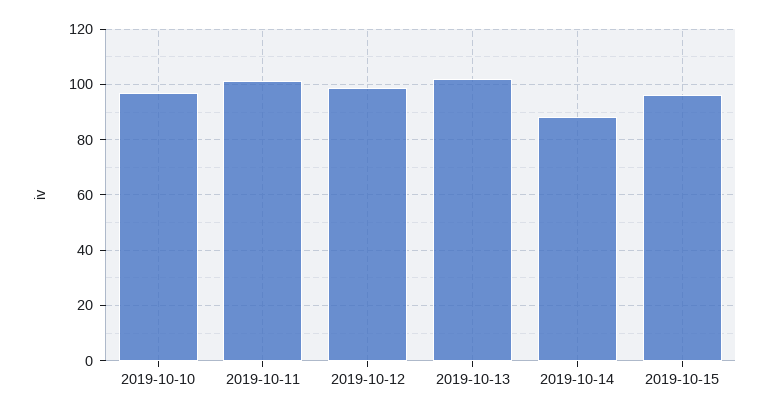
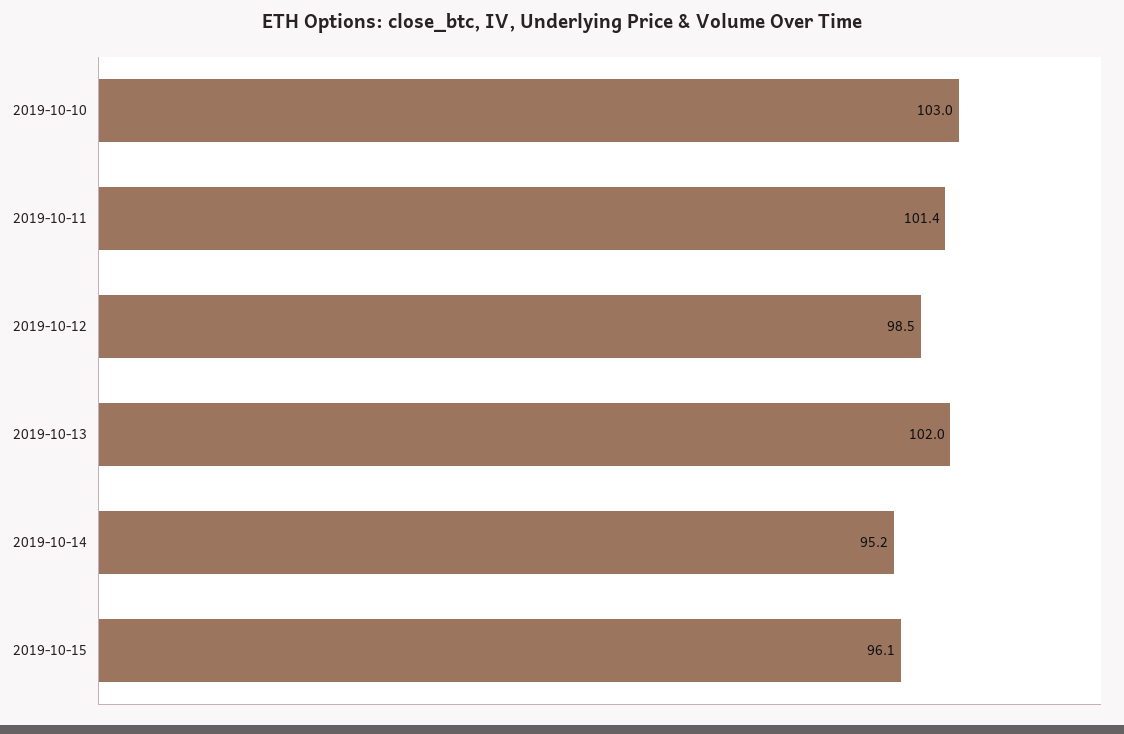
2019-10-10: 97.5 -> 103
2019-10-14: 87.5 -> 95.2

